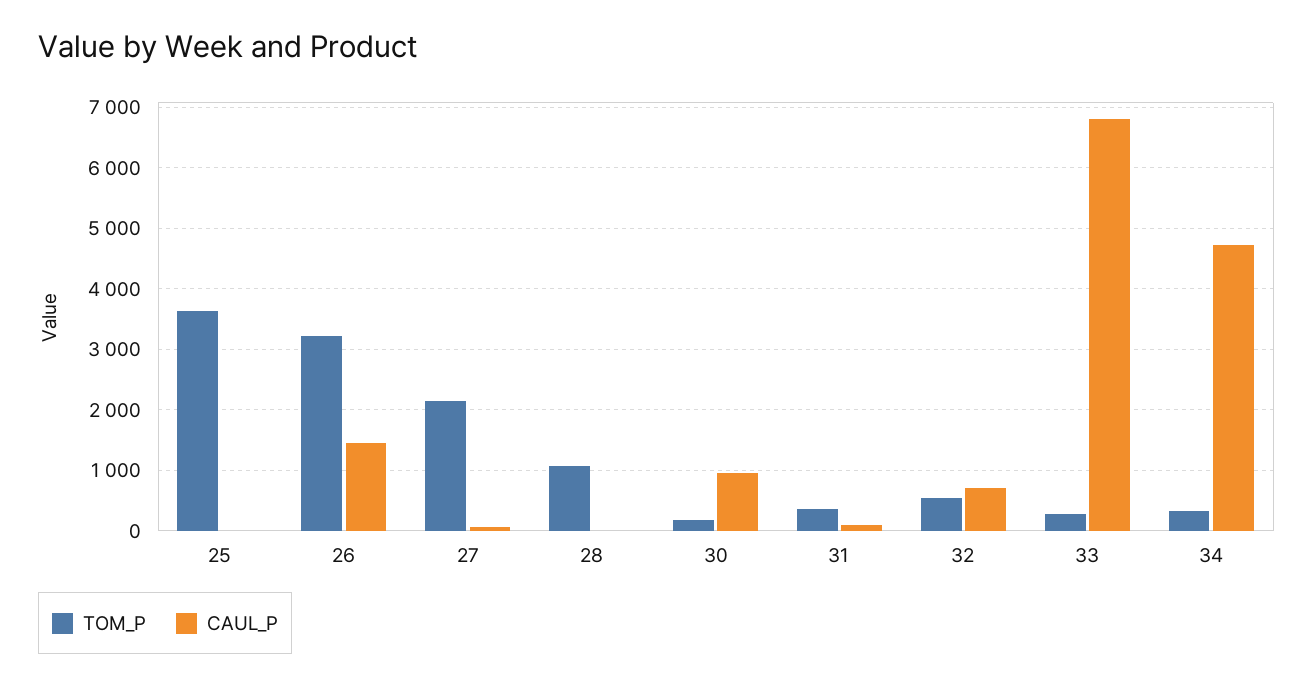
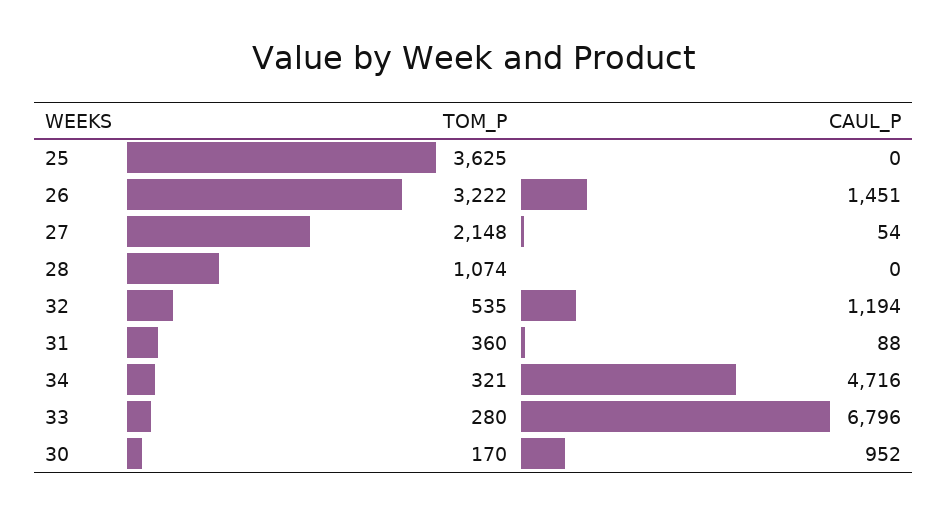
CAUL_P, 32: 700 -> 1194

